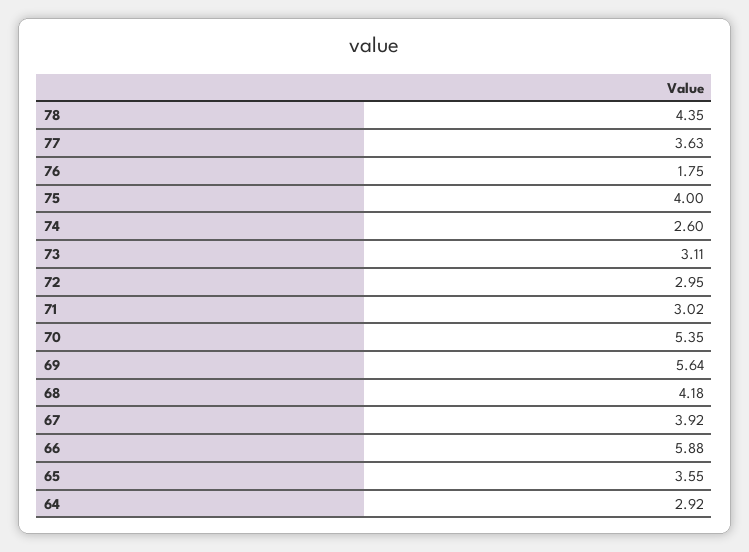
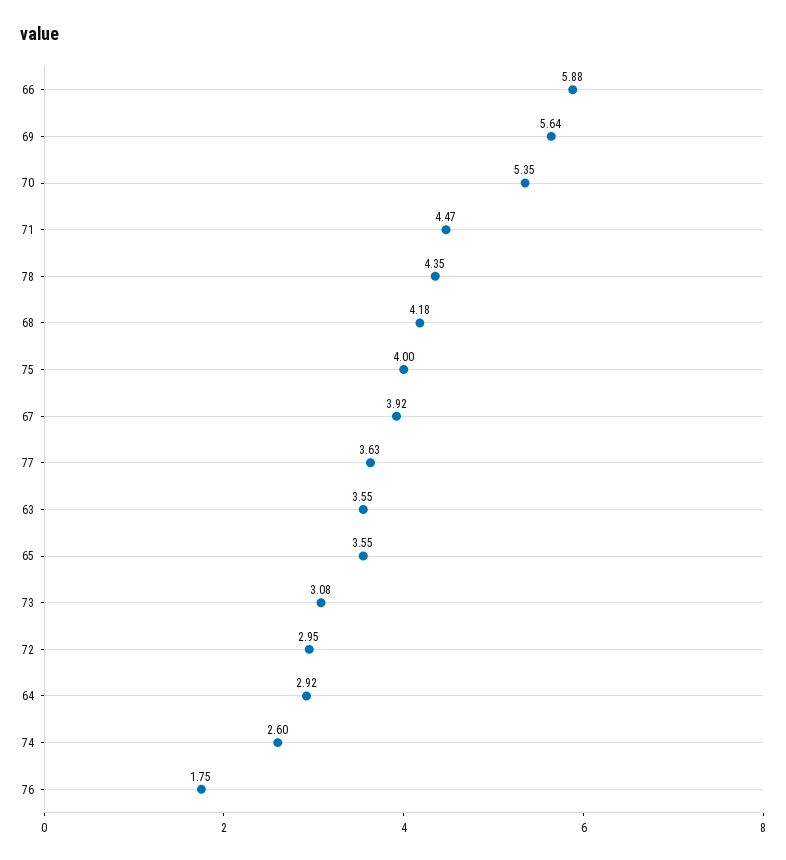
73: 3.11 -> 3.08
71: 3.02 -> 4.47
63: none -> 3.55

